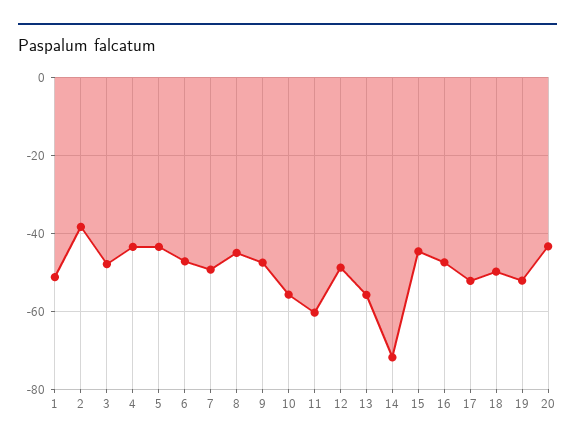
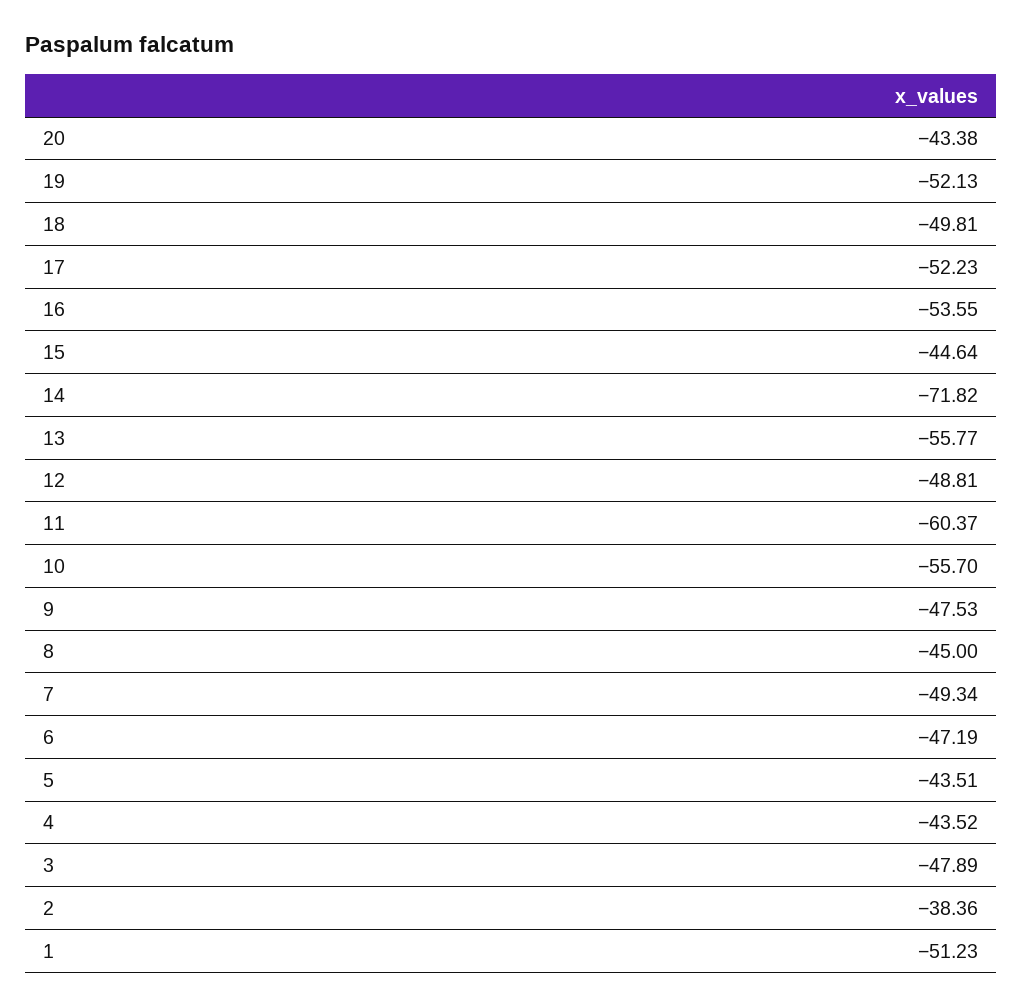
16: -48 -> -53.55

